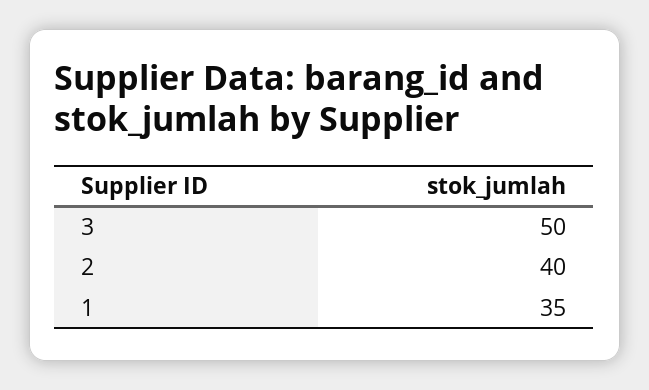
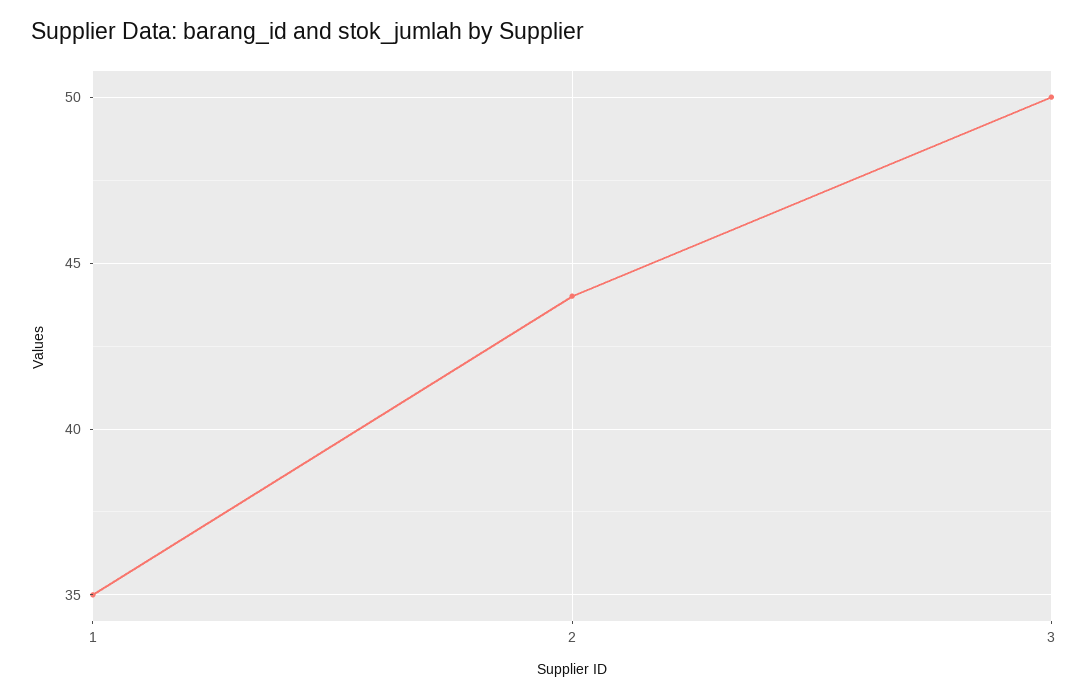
2: 40 -> 44

